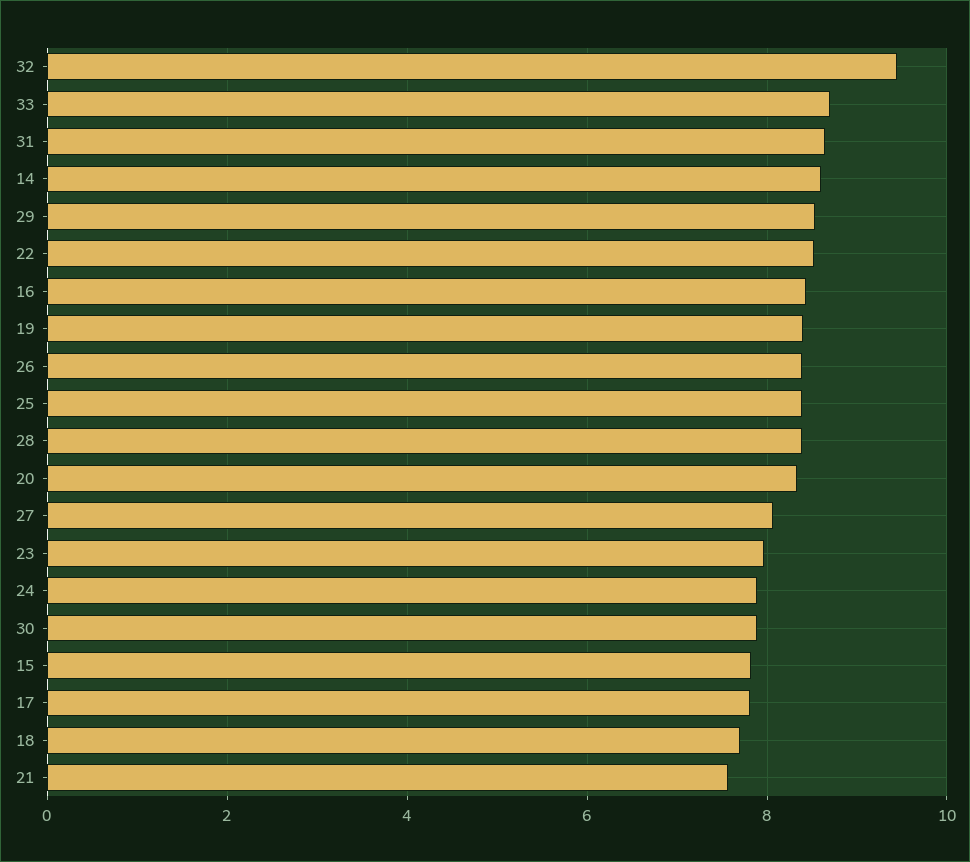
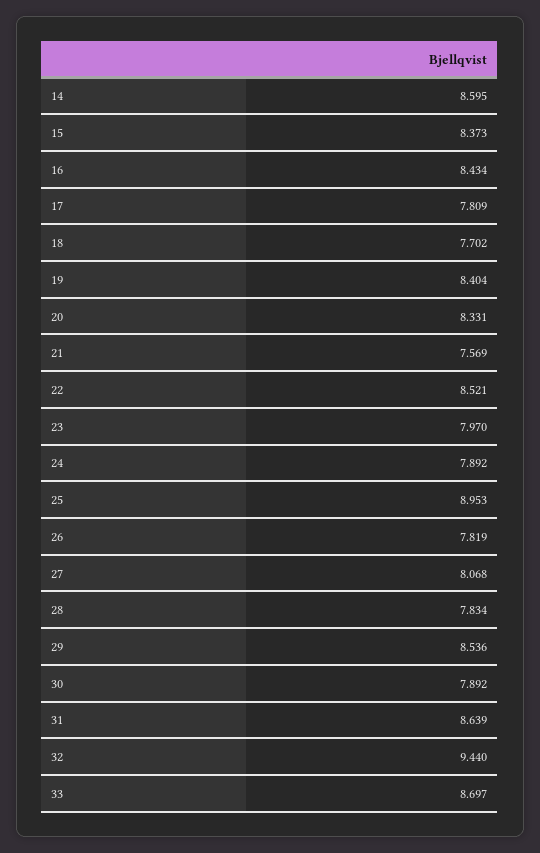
26: 8.4 -> 7.819
25: 8.4 -> 8.953
28: 8.4 -> 7.834
15: 7.8 -> 8.373

